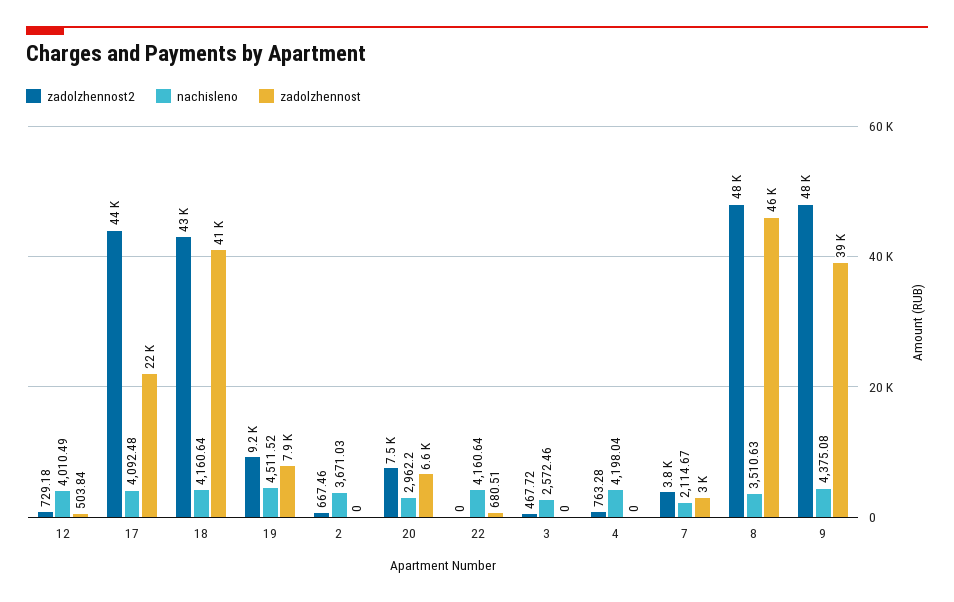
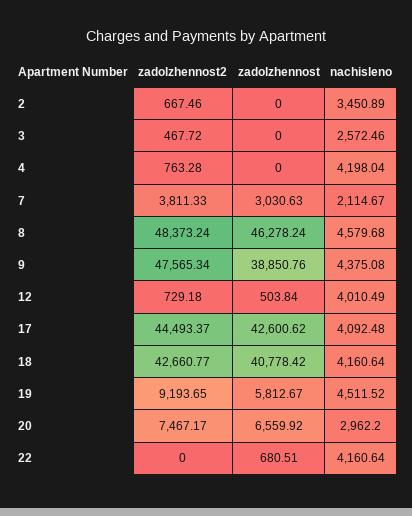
zadolzhennost, 17: 22000 -> 42600.62
zadolzhennost, 19: 7900 -> 5812.67
nachisleno, 2: 3671.03 -> 3450.89
nachisleno, 8: 3510.63 -> 4579.68

